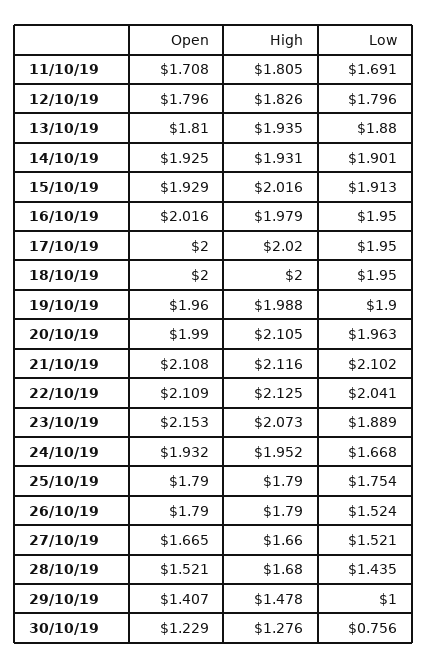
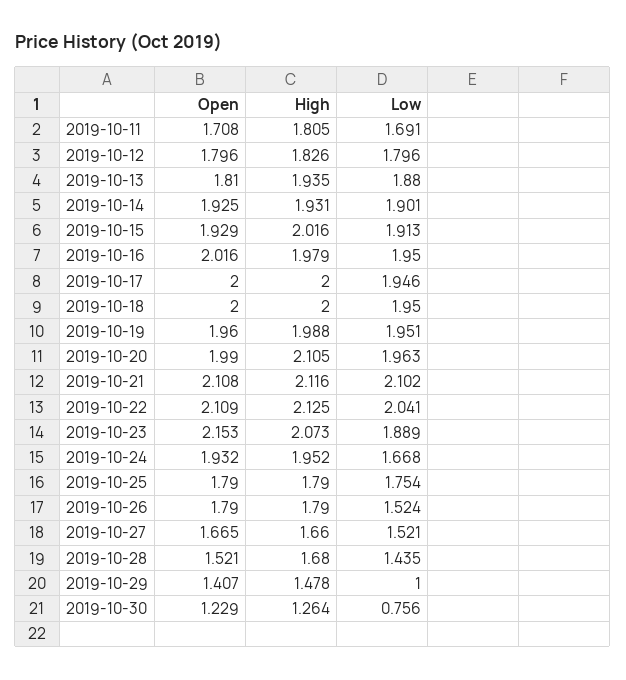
High, 17/10/19: 2.02 -> 2
Low, 17/10/19: 1.95 -> 1.946
Low, 19/10/19: 1.9 -> 1.951
High, 30/10/19: 1.276 -> 1.264

